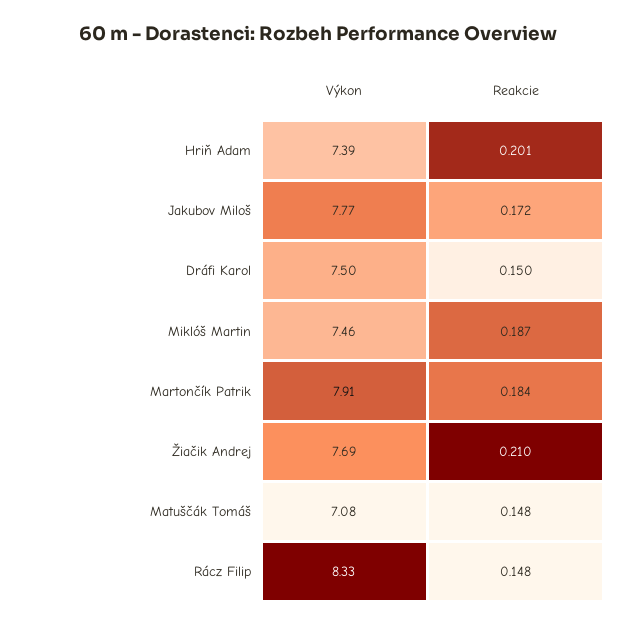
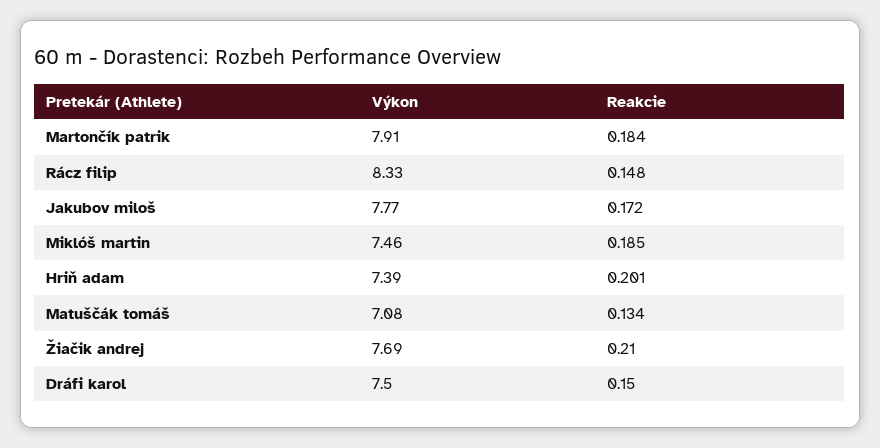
Reakcie, Miklóš Martin: 0.187 -> 0.185
Reakcie, Matuščák Tomáš: 0.148 -> 0.134

